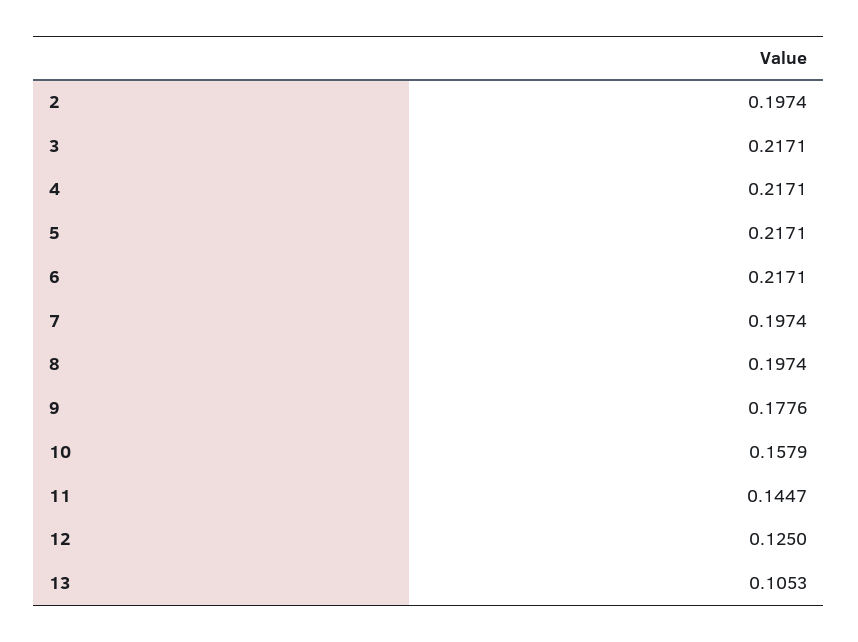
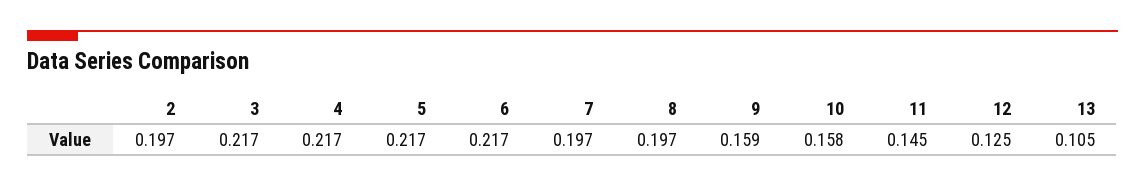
9: 0.1776 -> 0.159

